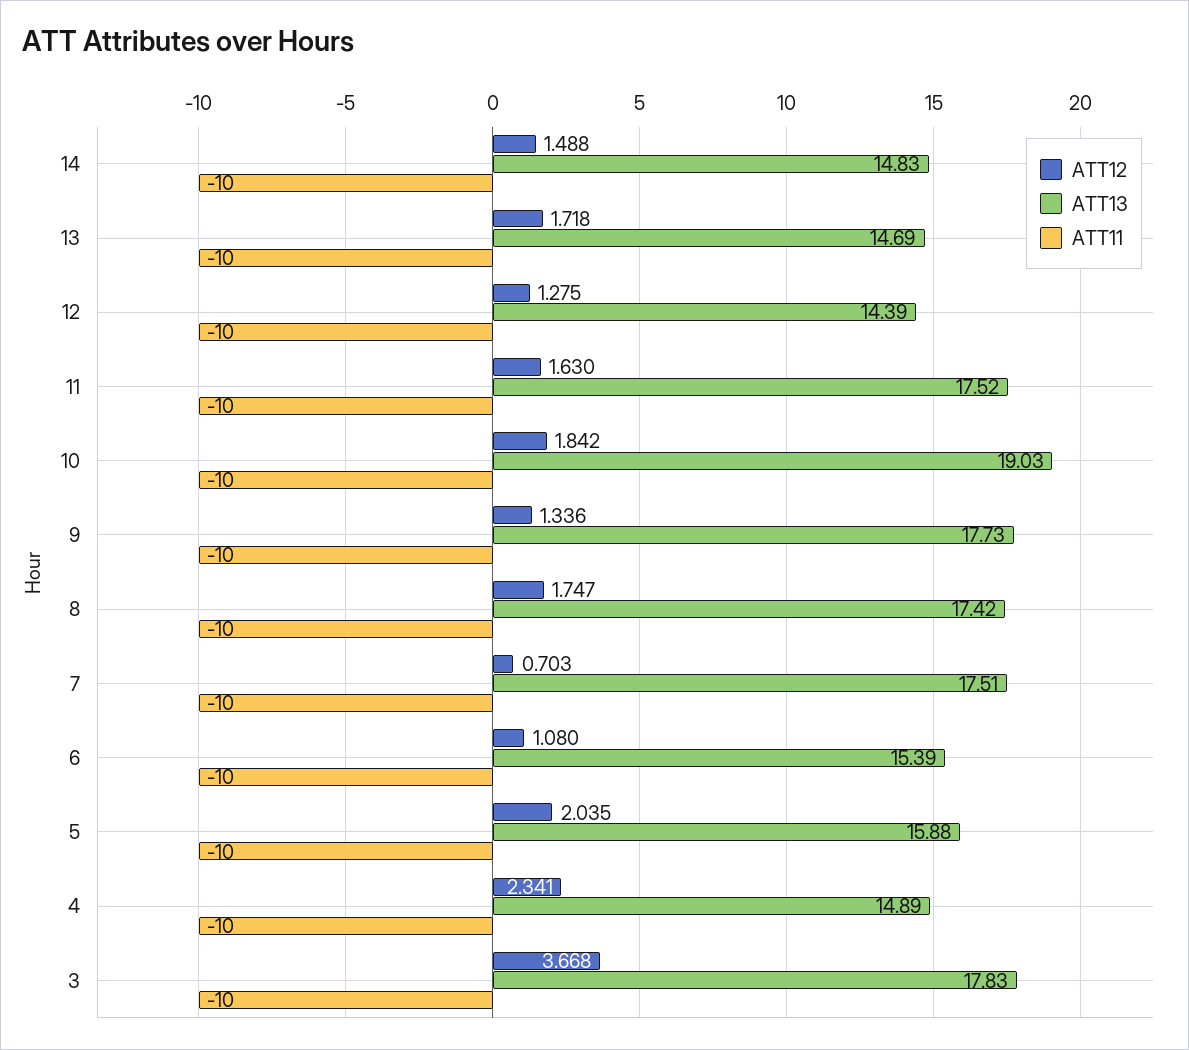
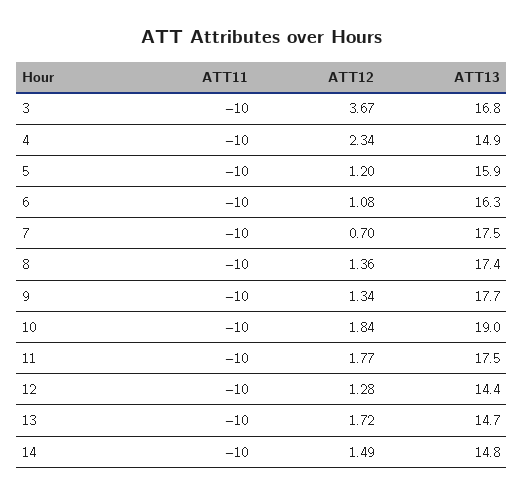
ATT12, 11: 1.63 -> 1.77
ATT12, 8: 1.747 -> 1.36
ATT13, 6: 15.39 -> 16.3
ATT12, 5: 2.035 -> 1.2
ATT13, 3: 17.83 -> 16.8

